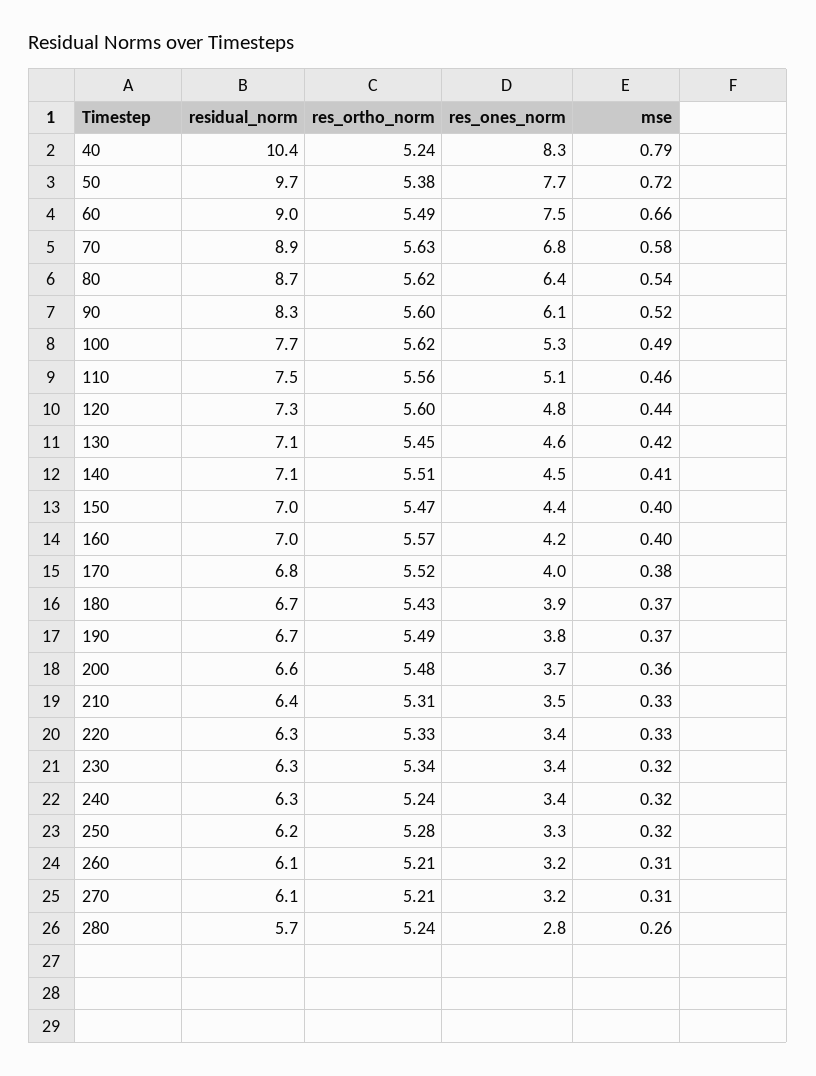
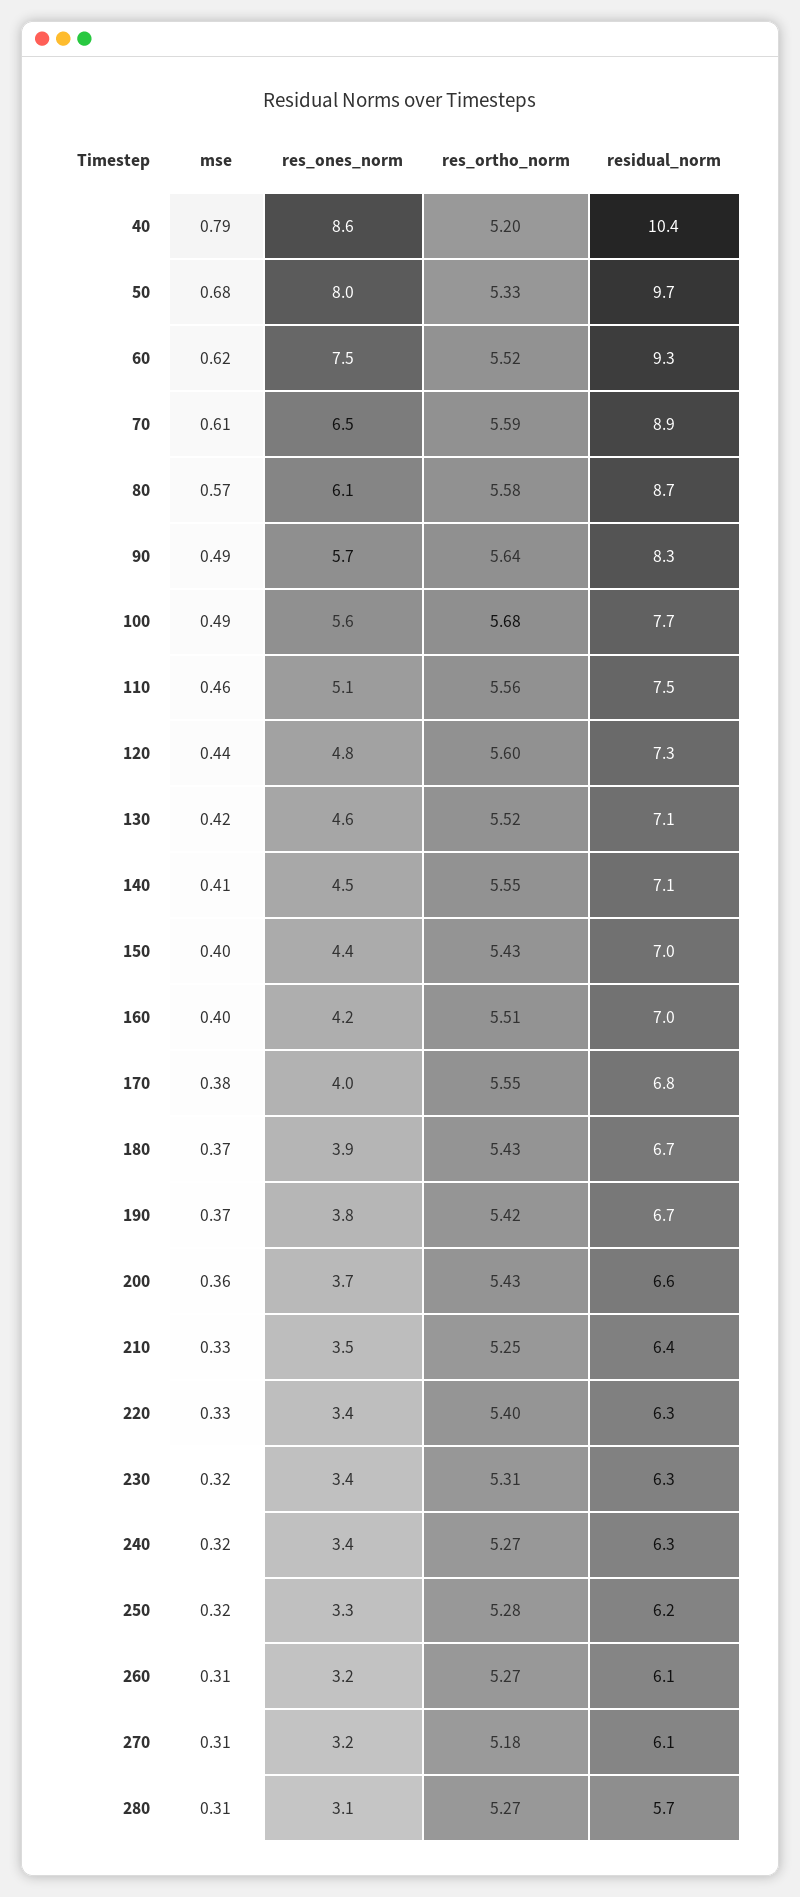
res_ortho_norm, 40: 5.24 -> 5.2
res_ones_norm, 40: 8.3 -> 8.6
res_ortho_norm, 50: 5.38 -> 5.33
res_ones_norm, 50: 7.7 -> 8
mse, 50: 0.72 -> 0.68
residual_norm, 60: 9 -> 9.3
res_ortho_norm, 60: 5.49 -> 5.52
mse, 60: 0.66 -> 0.62
res_ortho_norm, 70: 5.63 -> 5.59
res_ones_norm, 70: 6.8 -> 6.5
mse, 70: 0.58 -> 0.61
res_ortho_norm, 80: 5.62 -> 5.58
res_ones_norm, 80: 6.4 -> 6.1
mse, 80: 0.54 -> 0.57
res_ortho_norm, 90: 5.6 -> 5.64
res_ones_norm, 90: 6.1 -> 5.7
mse, 90: 0.52 -> 0.49
res_ortho_norm, 100: 5.62 -> 5.68
res_ones_norm, 100: 5.3 -> 5.6
res_ortho_norm, 130: 5.45 -> 5.52
res_ortho_norm, 140: 5.51 -> 5.55
res_ortho_norm, 150: 5.47 -> 5.43
res_ortho_norm, 160: 5.57 -> 5.51
res_ortho_norm, 170: 5.52 -> 5.55
res_ortho_norm, 190: 5.49 -> 5.42
res_ortho_norm, 200: 5.48 -> 5.43
res_ortho_norm, 210: 5.31 -> 5.25
res_ortho_norm, 220: 5.33 -> 5.4
res_ortho_norm, 230: 5.34 -> 5.31
res_ortho_norm, 240: 5.24 -> 5.27
res_ortho_norm, 260: 5.21 -> 5.27
res_ortho_norm, 270: 5.21 -> 5.18
res_ortho_norm, 280: 5.24 -> 5.27
res_ones_norm, 280: 2.8 -> 3.1
mse, 280: 0.26 -> 0.31

